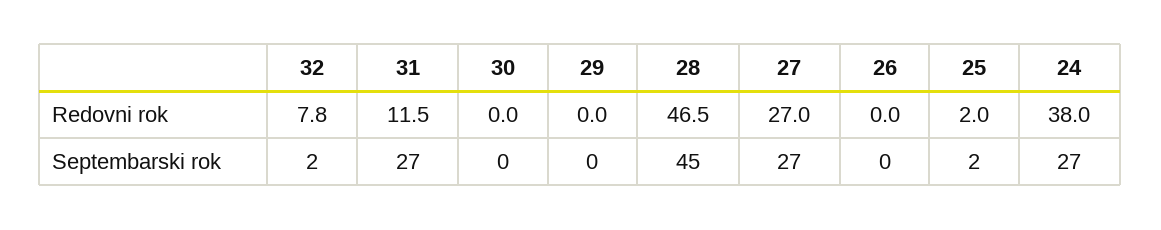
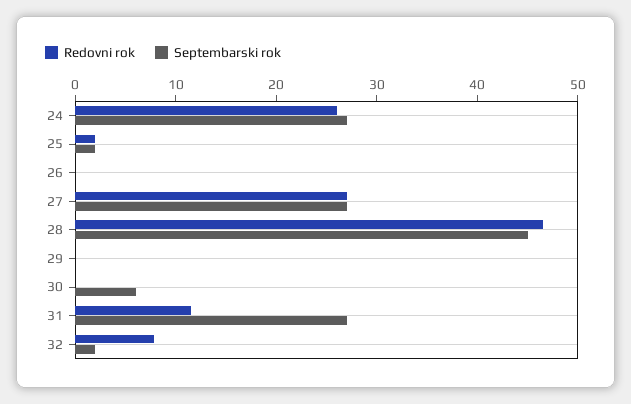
Redovni rok, 24: 38 -> 26
Septembarski rok, 30: 0 -> 6

